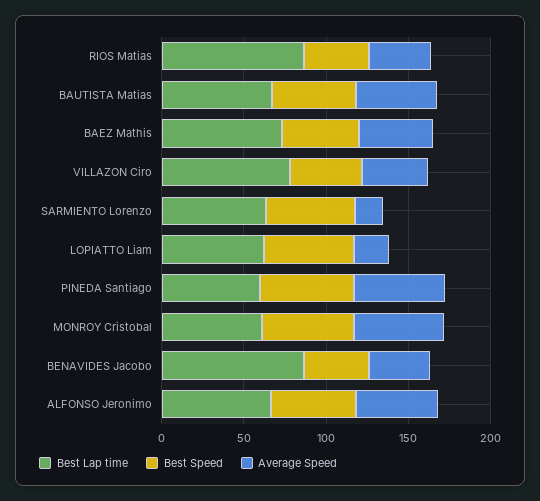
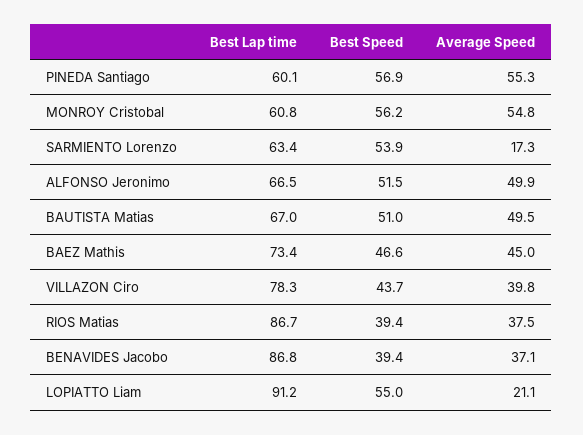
Best Lap time, LOPIATTO Liam: 60 -> 91.2

